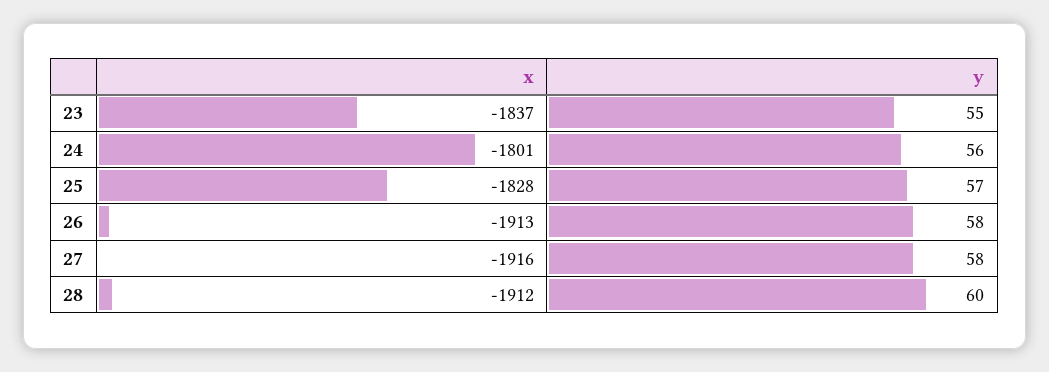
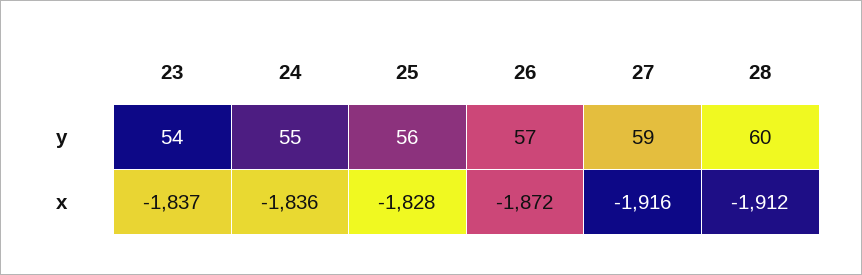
y, 23: 55 -> 54
x, 24: -1801 -> -1836
y, 24: 56 -> 55
y, 25: 57 -> 56
x, 26: -1913 -> -1872
y, 26: 58 -> 57
y, 27: 58 -> 59

